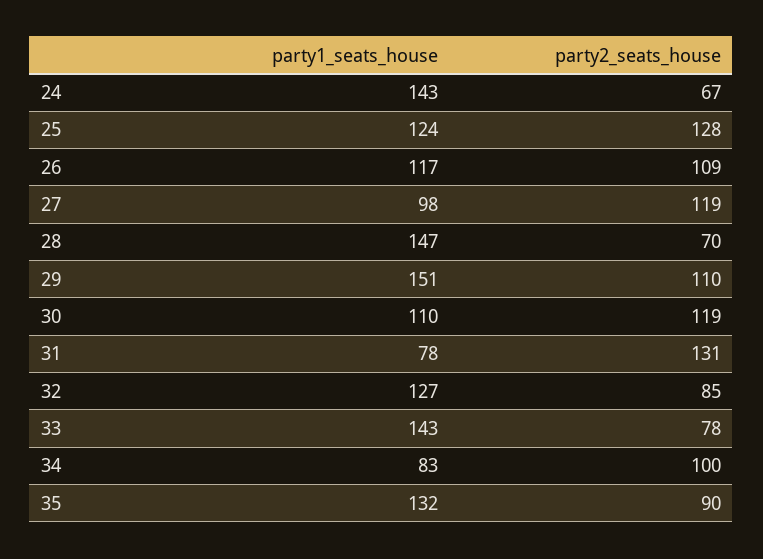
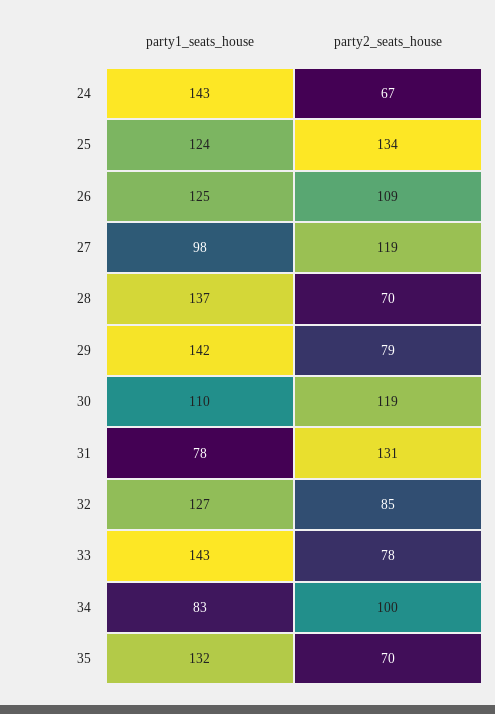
party2_seats_house, 25: 128 -> 134
party1_seats_house, 26: 117 -> 125
party1_seats_house, 28: 147 -> 137
party1_seats_house, 29: 151 -> 142
party2_seats_house, 29: 110 -> 79
party2_seats_house, 35: 90 -> 70

